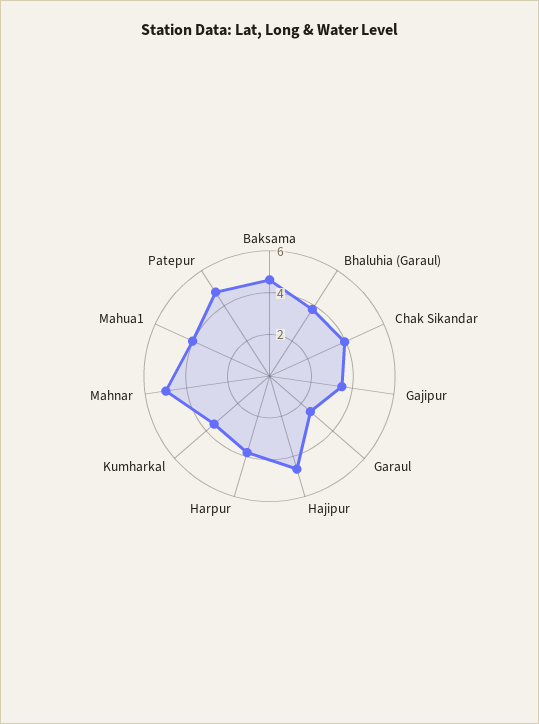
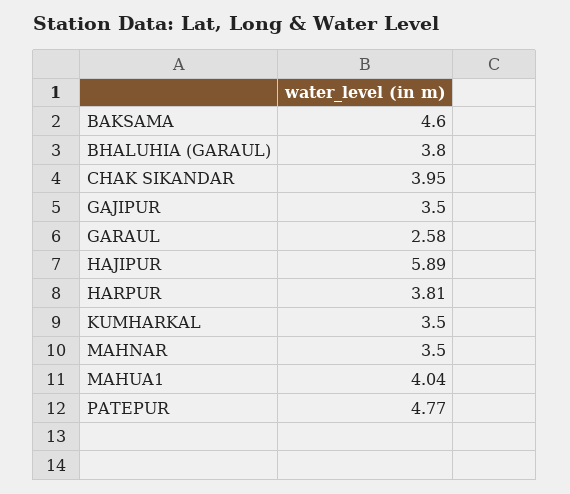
Hajipur: 4.5 -> 5.89
Mahnar: 5 -> 3.5

